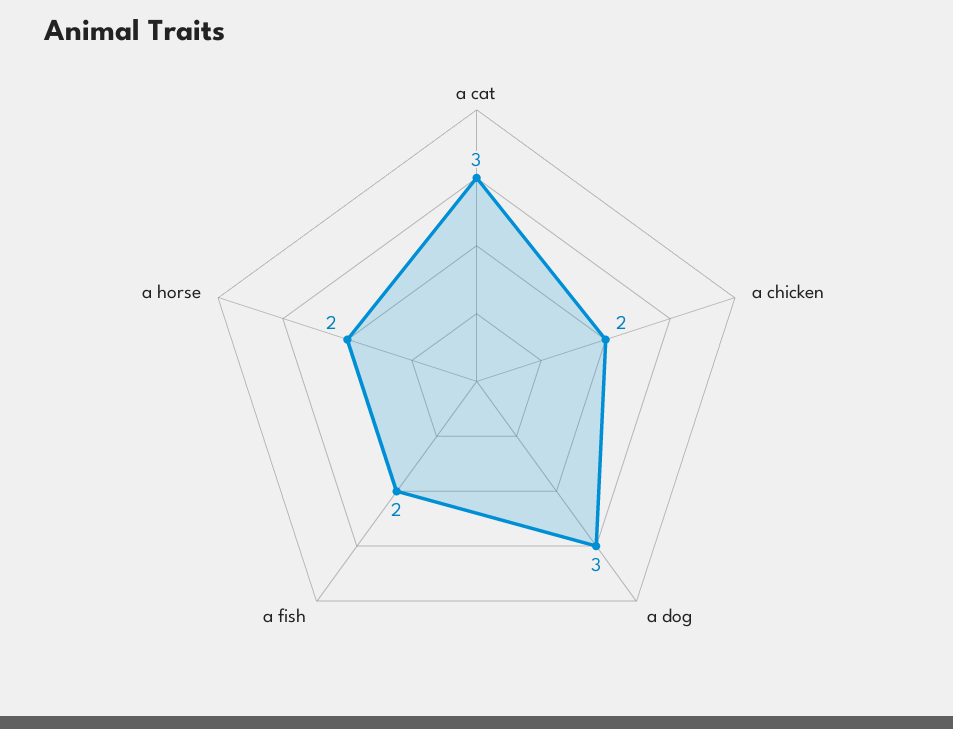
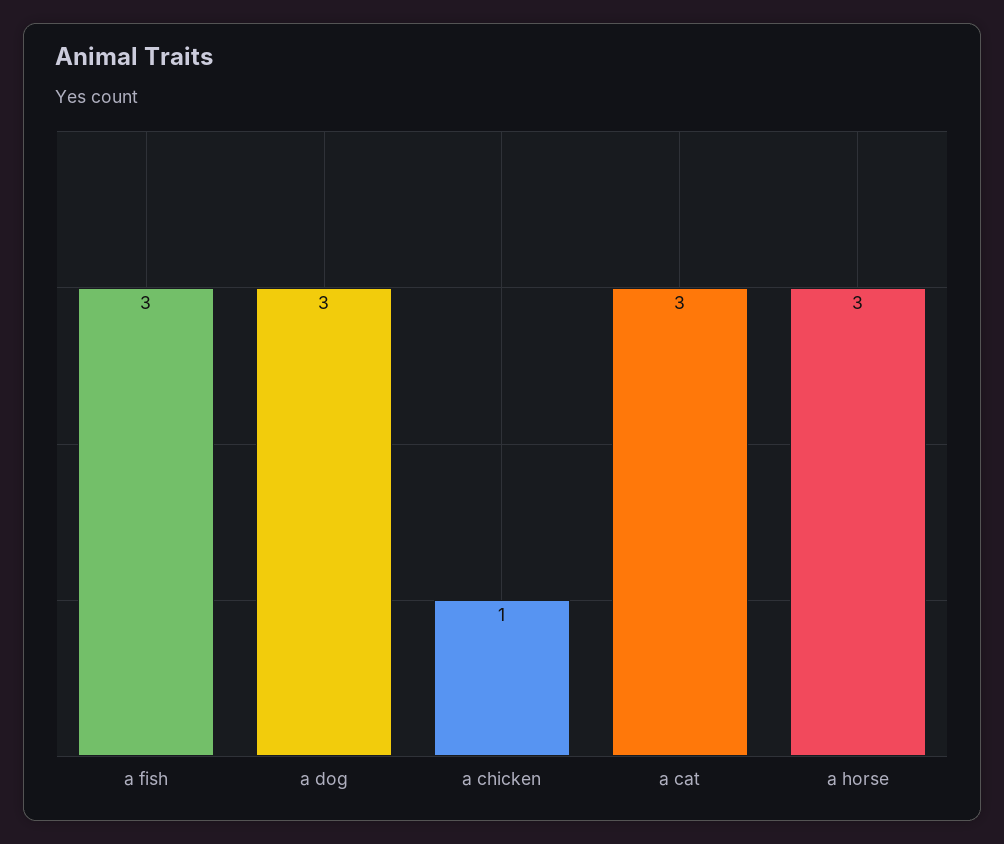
a chicken: 2 -> 1
a fish: 2 -> 3
a horse: 2 -> 3

